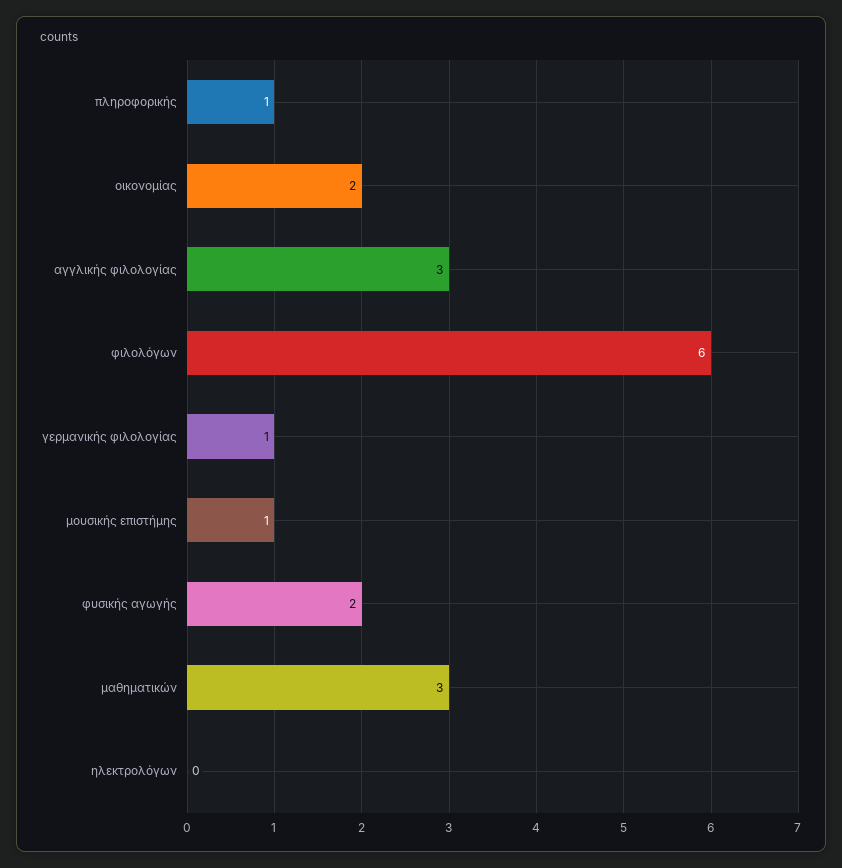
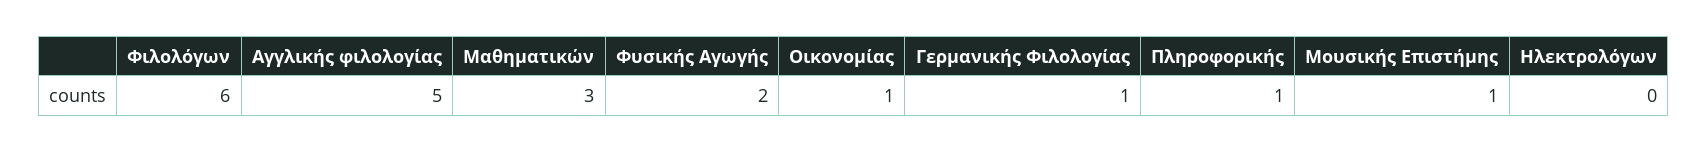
οικονομίας: 2 -> 1
αγγλικής φιλολογίας: 3 -> 5

